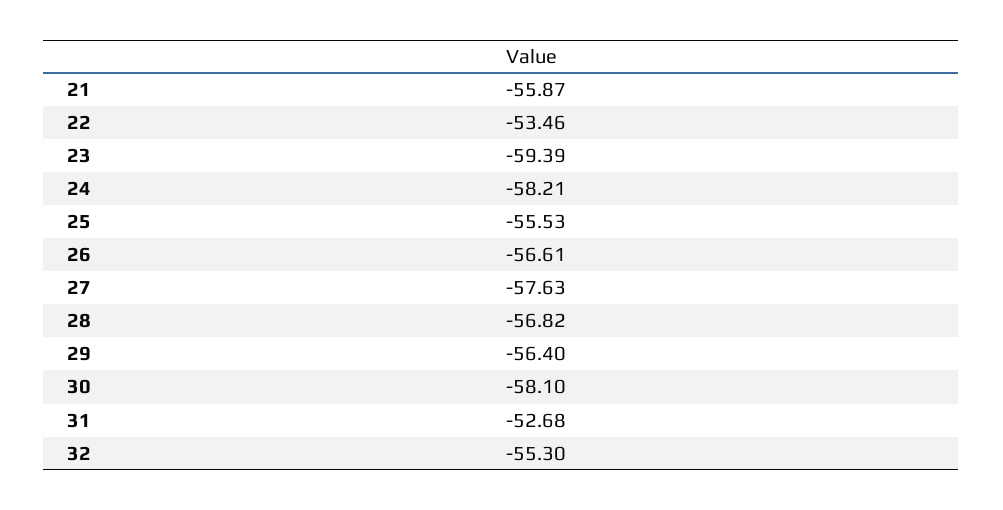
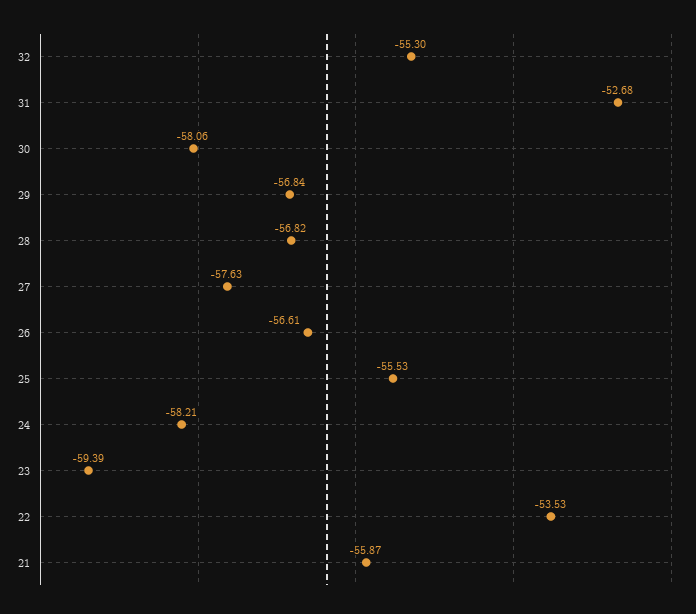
22: -53.46 -> -53.53
29: -56.4 -> -56.84
30: -58.1 -> -58.06

